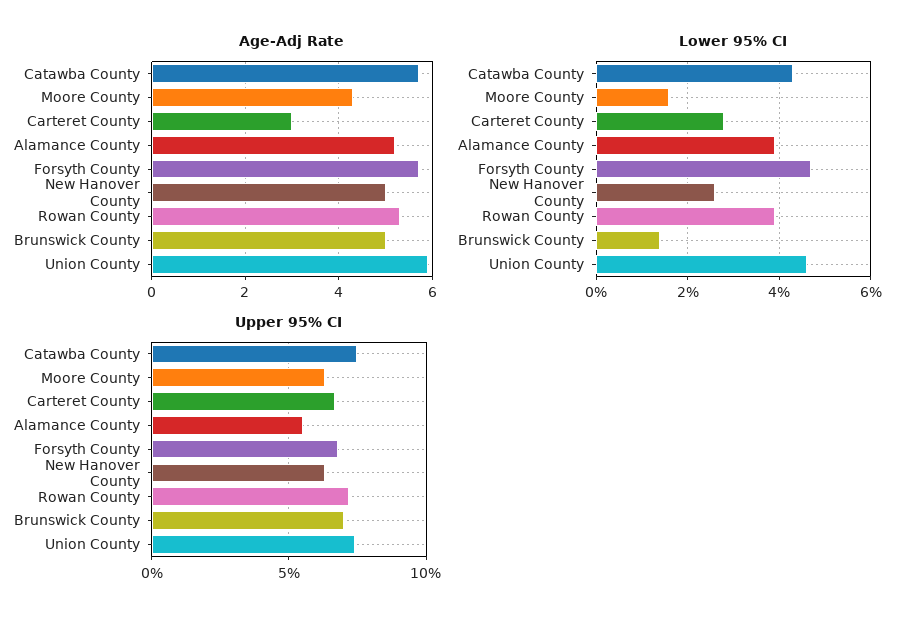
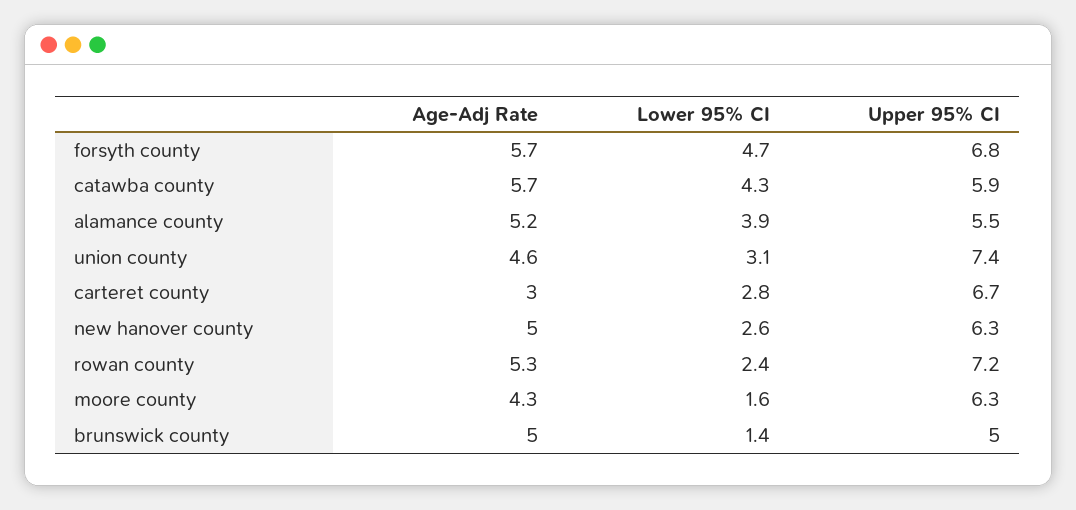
Age-Adj Rate, Union County: 6 -> 4.6
Lower 95% CI, Rowan County: 4 -> 2.4
Lower 95% CI, Union County: 4.5 -> 3.1
Upper 95% CI, Catawba County: 7.5 -> 5.9
Upper 95% CI, Brunswick County: 7 -> 5

